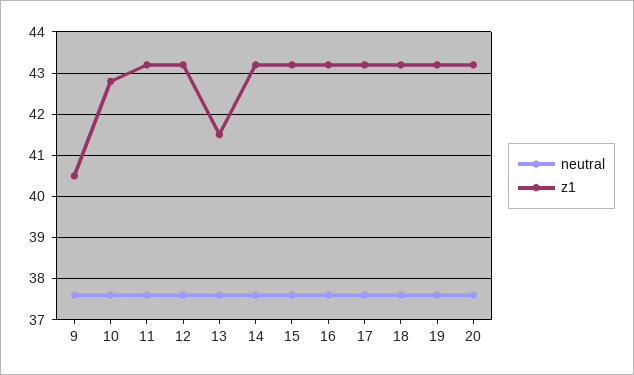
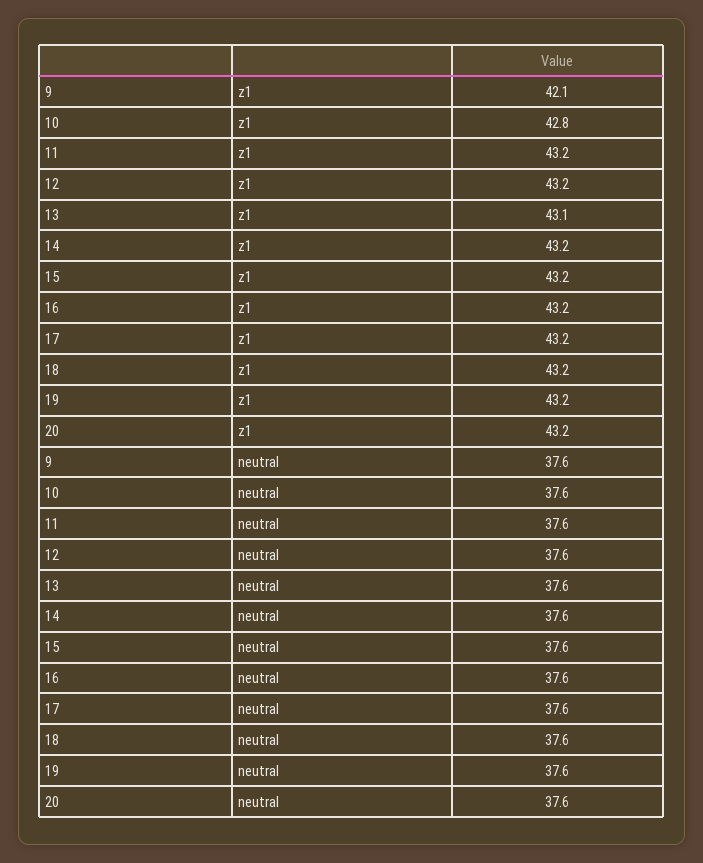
z1, 9: 40.5 -> 42.1
z1, 13: 41.5 -> 43.1

